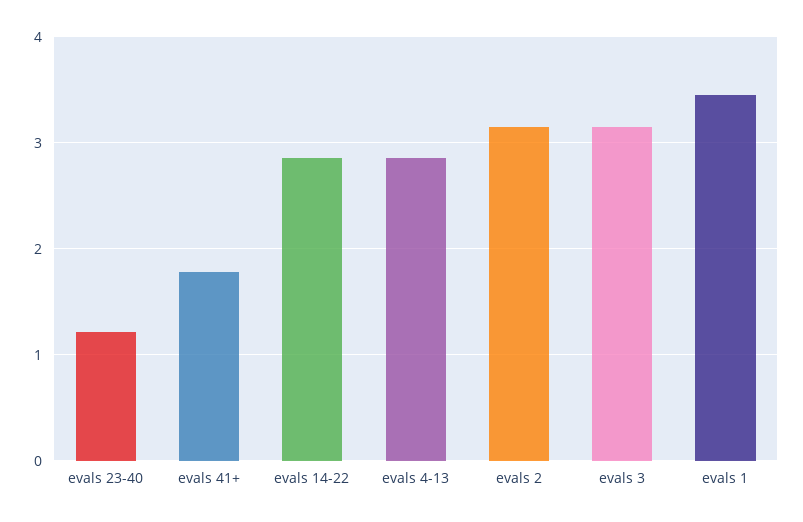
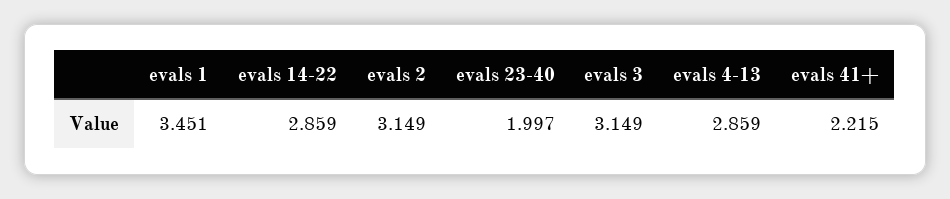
evals 23-40: 1.2 -> 1.997
evals 41+: 1.8 -> 2.215

